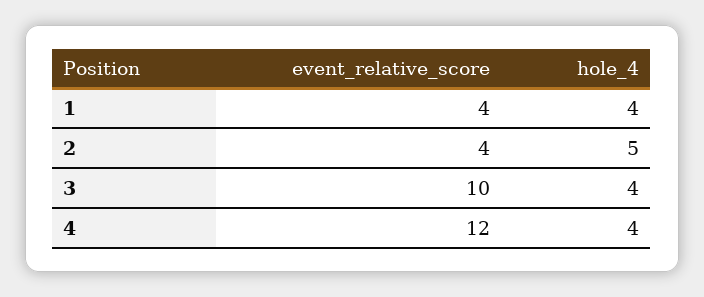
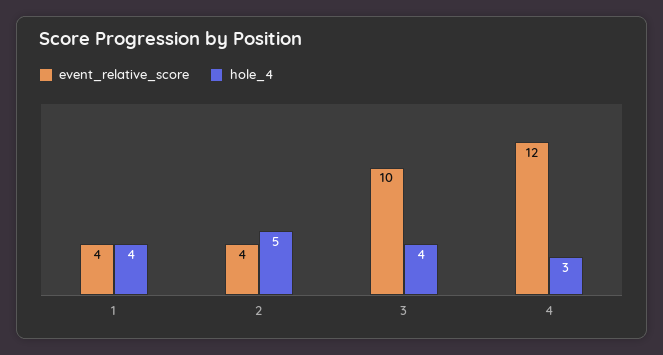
hole_4, 4: 4 -> 3

